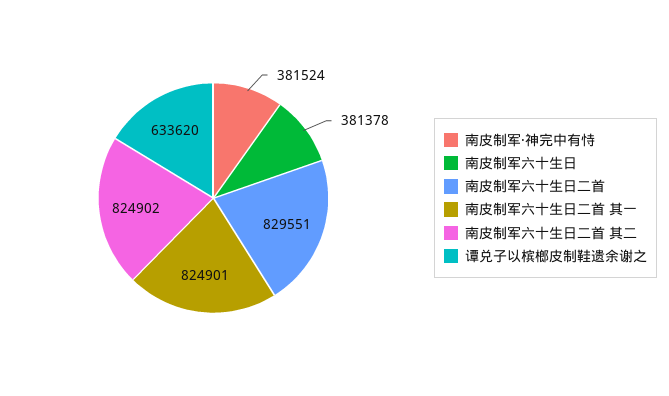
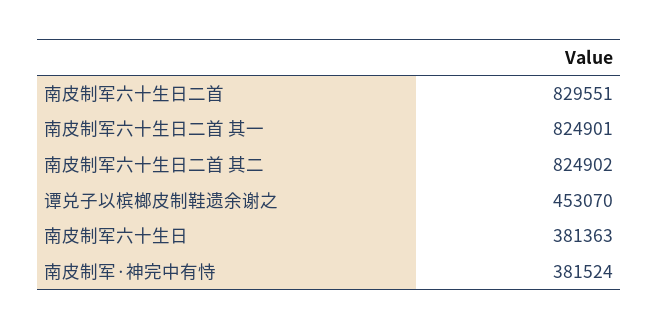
南皮制军六十生日: 381378 -> 381363
谭兑子以槟榔皮制鞋遗余谢之: 633620 -> 453070

